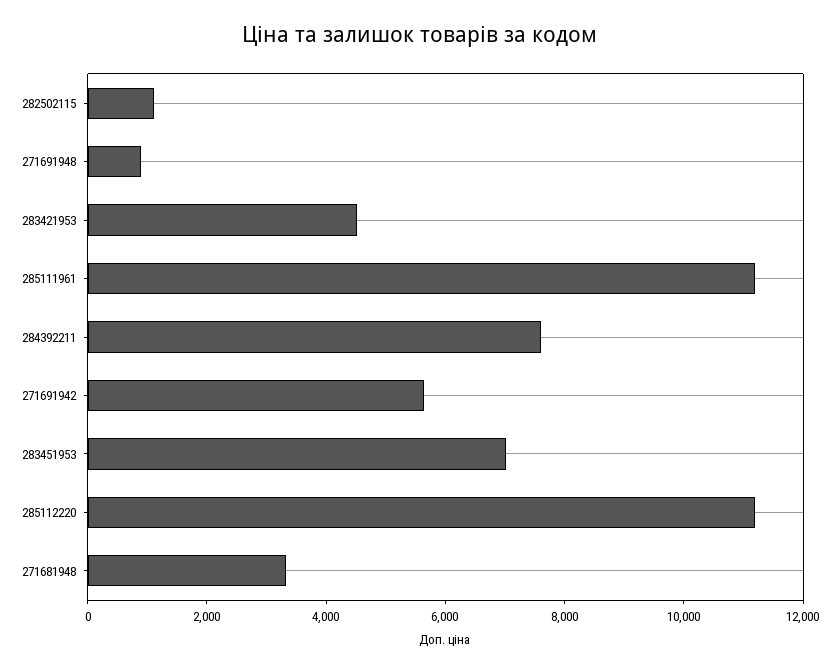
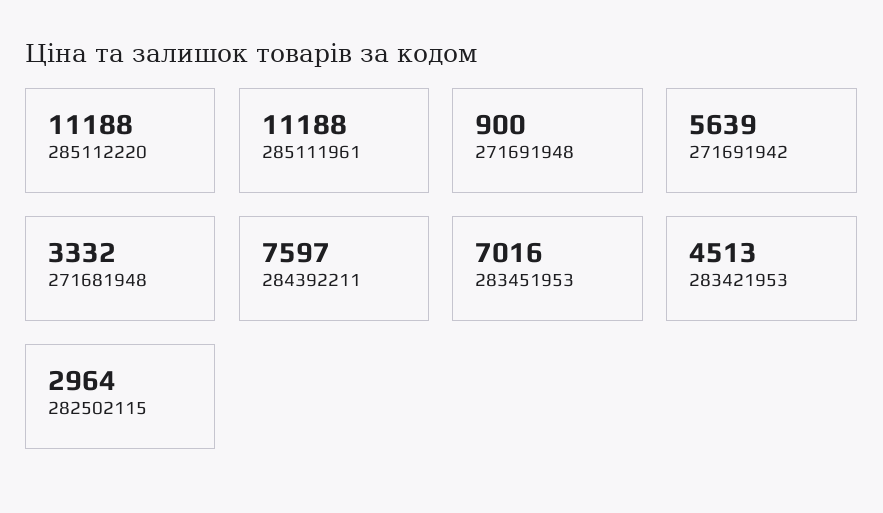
282502115: 1000 -> 2964

